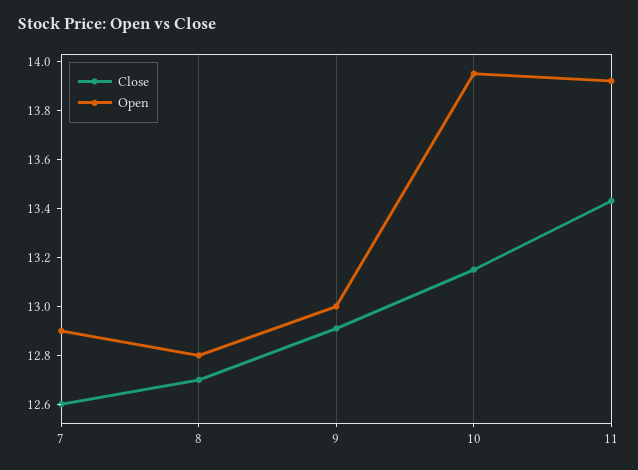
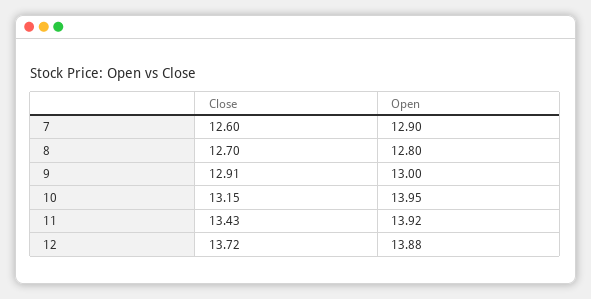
Close, 12: none -> 13.72
Open, 12: none -> 13.88

